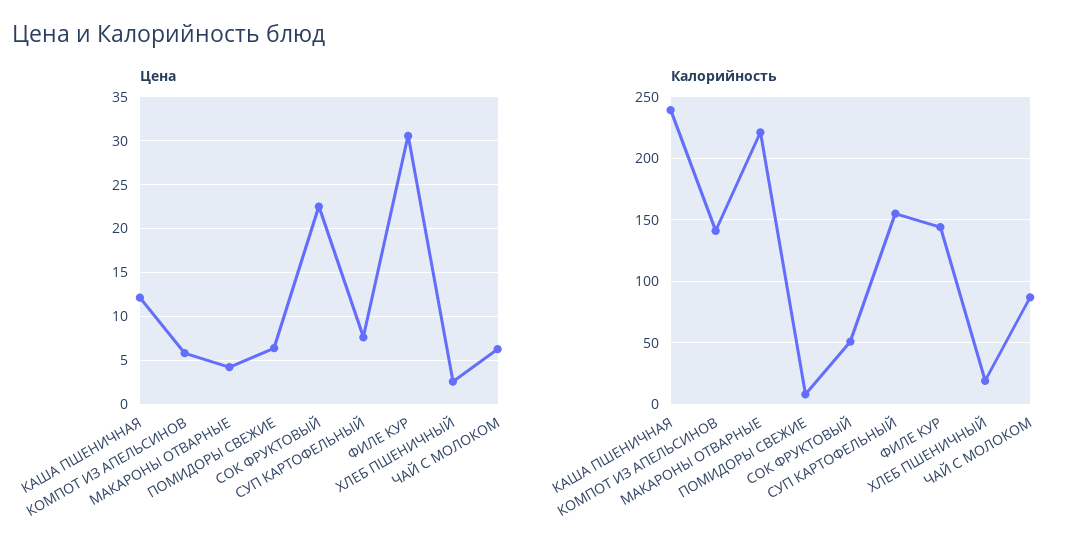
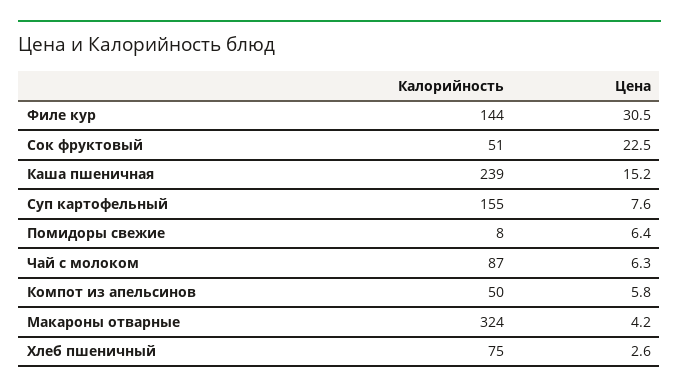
Цена, КАША ПШЕНИЧНАЯ: 12 -> 15.2
Калорийность, КОМПОТ ИЗ АПЕЛЬСИНОВ: 140 -> 50
Калорийность, МАКАРОНЫ ОТВАРНЫЕ: 220 -> 324
Калорийность, ХЛЕБ ПШЕНИЧНЫЙ: 20 -> 75

